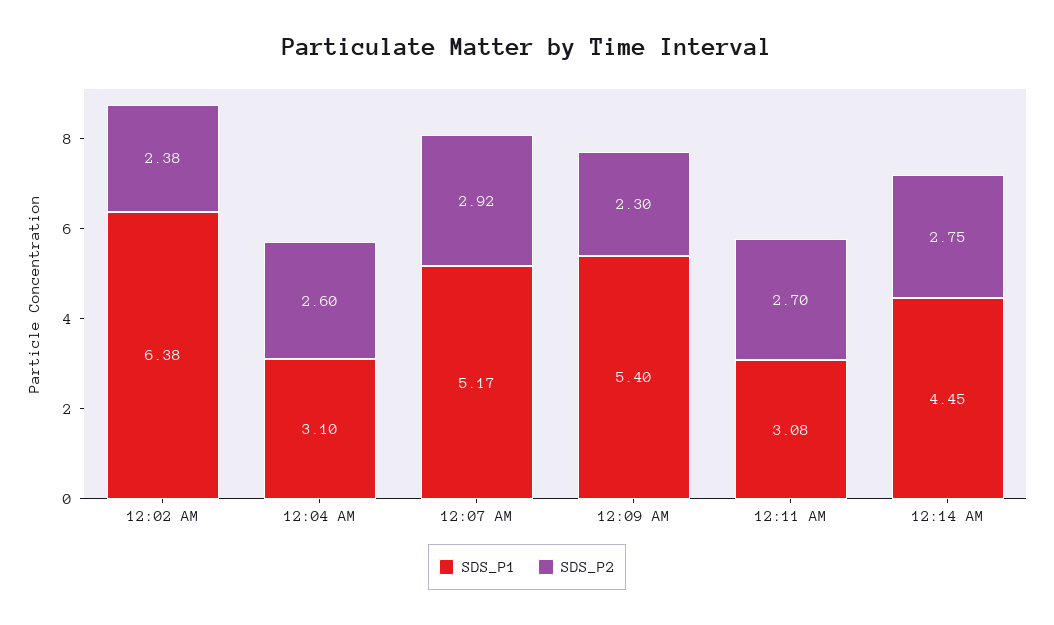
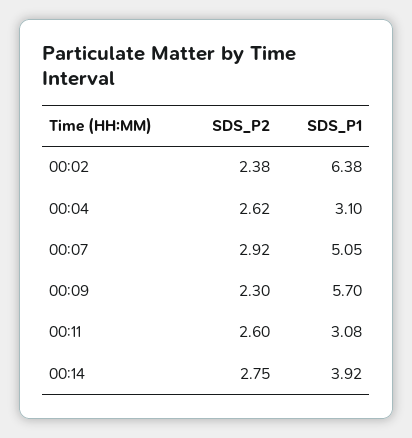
SDS_P2, 12:04 AM: 2.6 -> 2.62
SDS_P1, 12:07 AM: 5.17 -> 5.05
SDS_P1, 12:09 AM: 5.4 -> 5.7
SDS_P2, 12:11 AM: 2.7 -> 2.6
SDS_P1, 12:14 AM: 4.45 -> 3.92

